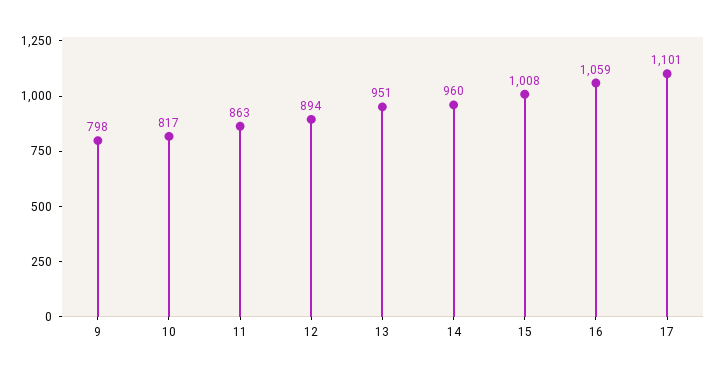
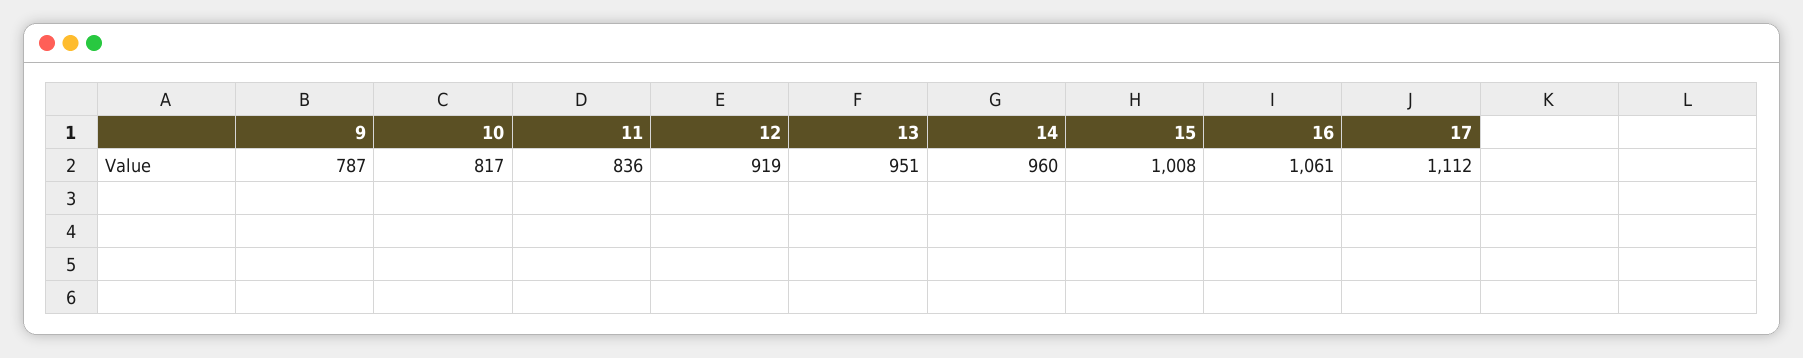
9: 798 -> 787
11: 863 -> 836
12: 894 -> 919
16: 1059 -> 1061
17: 1101 -> 1112

